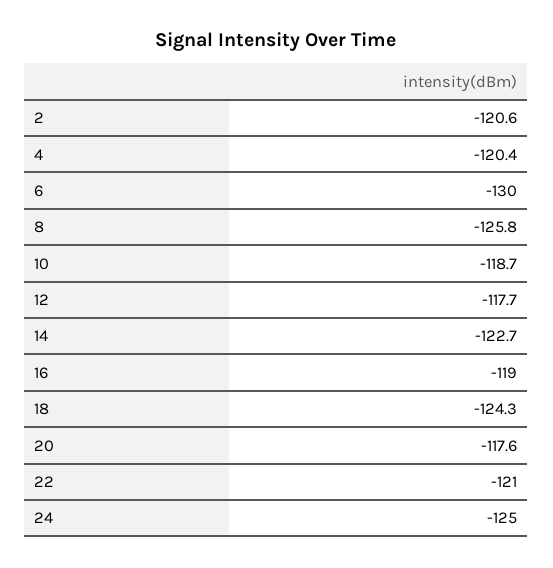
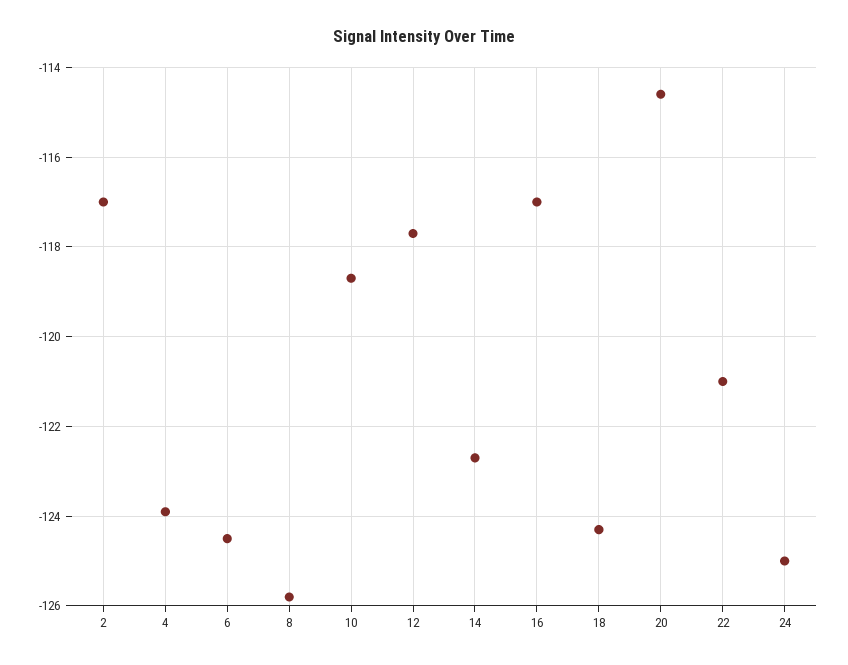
2: -120.6 -> -117
4: -120.4 -> -124
6: -130 -> -124.5
16: -119 -> -117
20: -117.6 -> -114.5

